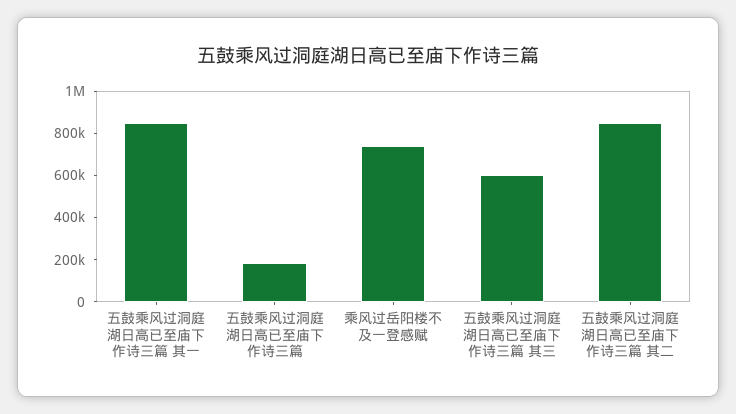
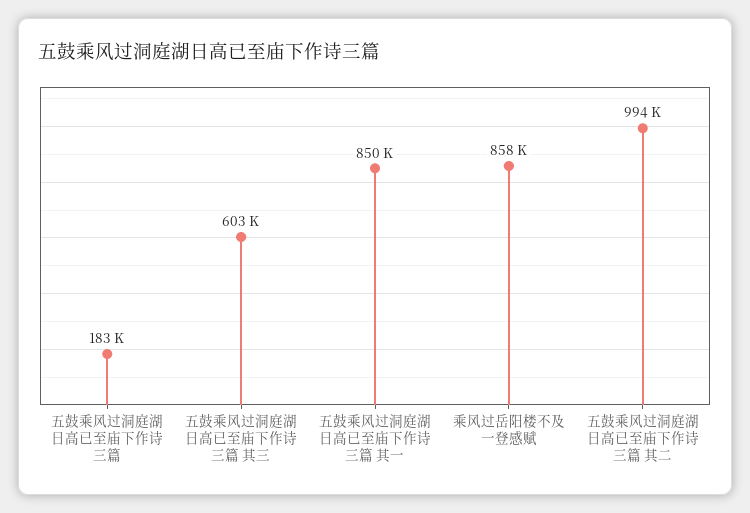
乘风过岳阳楼不及一登感赋: 750000 -> 858000
五鼓乘风过洞庭湖日高已至庙下作诗三篇 其二: 850000 -> 994000

